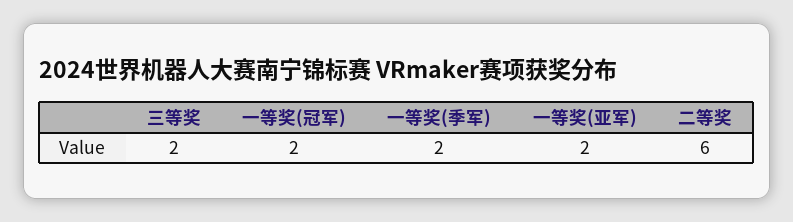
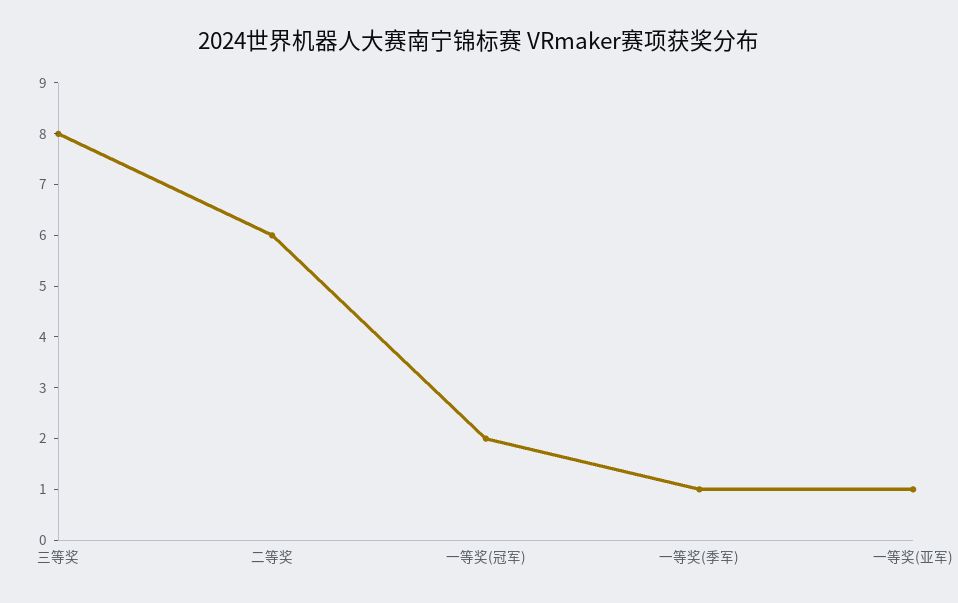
三等奖: 2 -> 8
一等奖(季军): 2 -> 1
一等奖(亚军): 2 -> 1

